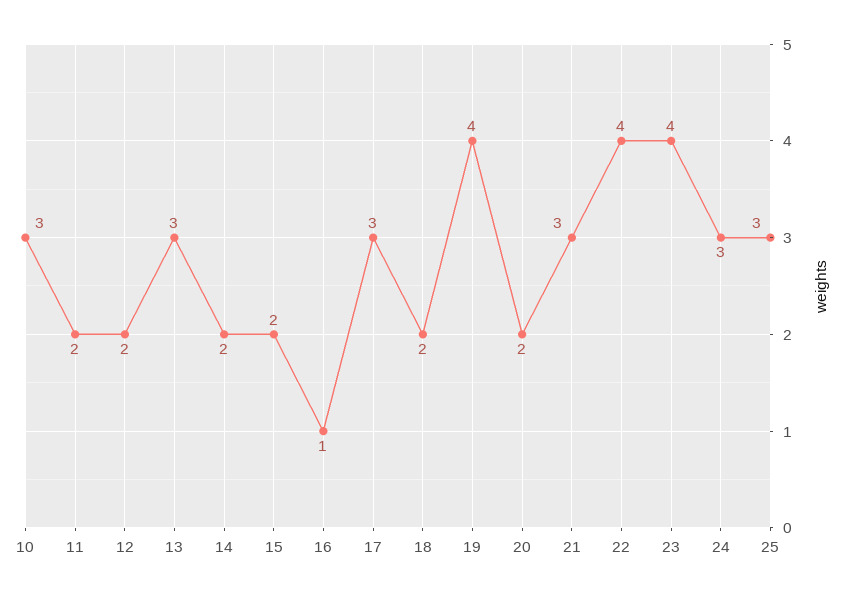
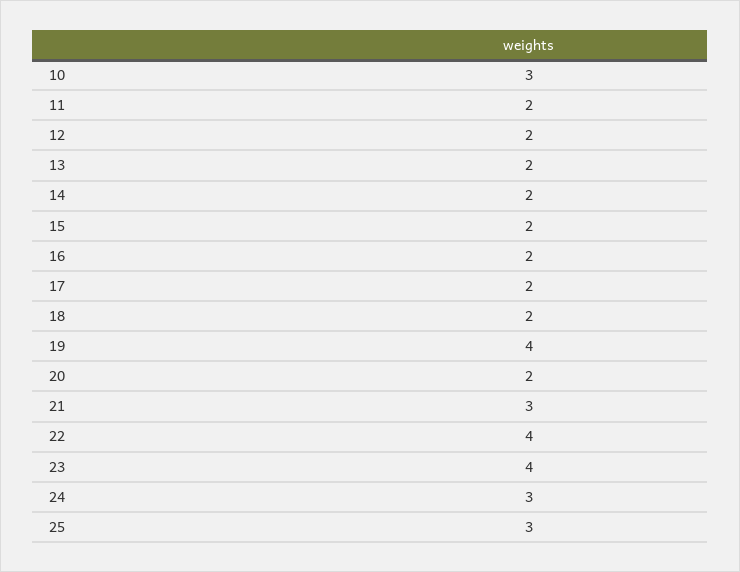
13: 3 -> 2
16: 1 -> 2
17: 3 -> 2

